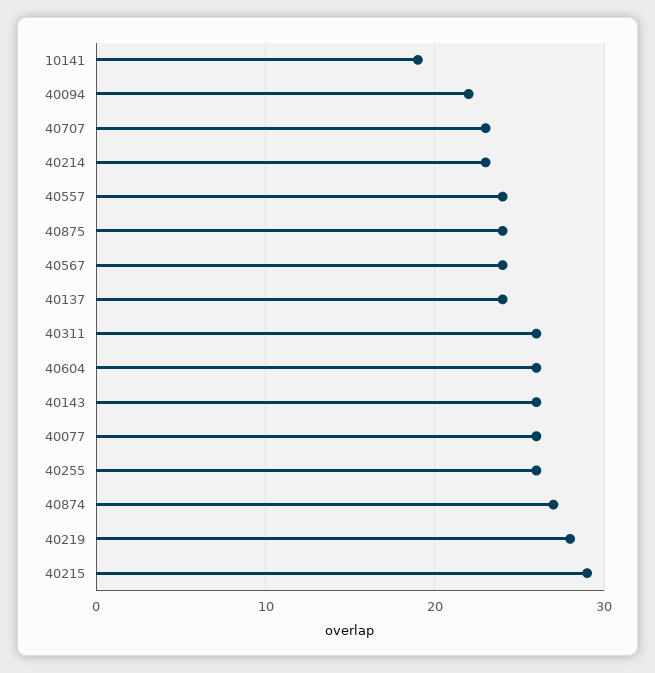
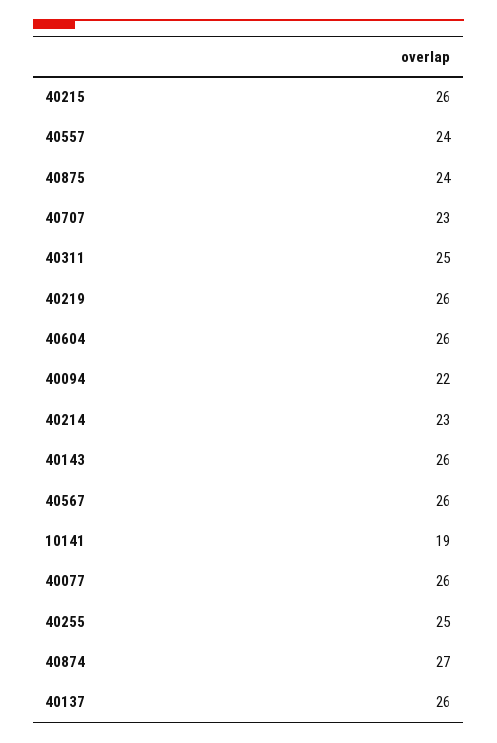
40567: 24 -> 26
40137: 24 -> 26
40311: 26 -> 25
40255: 26 -> 25
40219: 28 -> 26
40215: 29 -> 26

